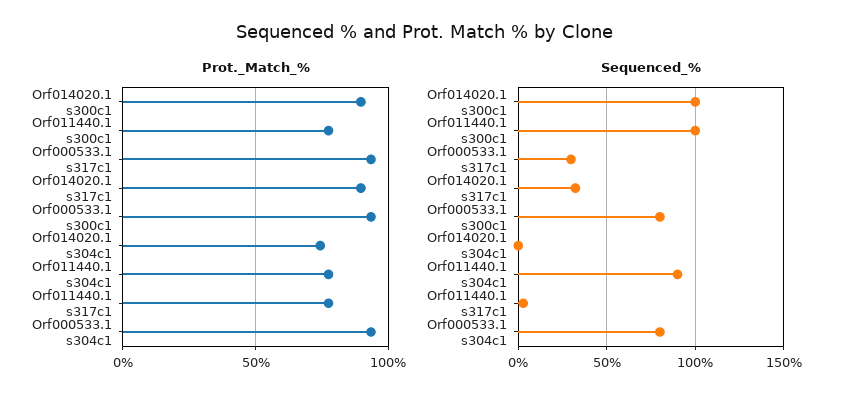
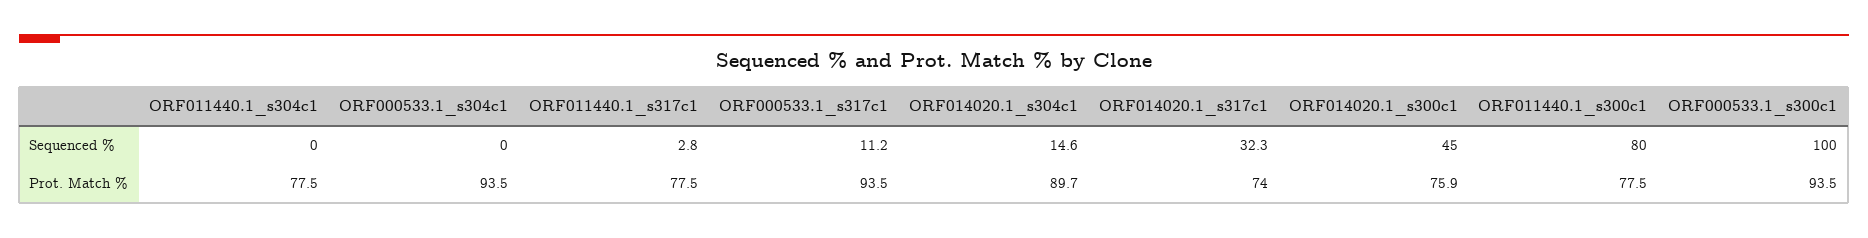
Prot._Match_%, Orf014020.1 s300c1: 90 -> 75.9
Prot._Match_%, Orf014020.1 s317c1: 90 -> 74
Prot._Match_%, Orf014020.1 s304c1: 75 -> 89.7
Sequenced_%, Orf014020.1 s300c1: 100 -> 45
Sequenced_%, Orf011440.1 s300c1: 100 -> 80
Sequenced_%, Orf000533.1 s317c1: 30 -> 11.2
Sequenced_%, Orf000533.1 s300c1: 80 -> 100
Sequenced_%, Orf014020.1 s304c1: 0 -> 14.6
Sequenced_%, Orf011440.1 s304c1: 90 -> 0
Sequenced_%, Orf000533.1 s304c1: 80 -> 0

